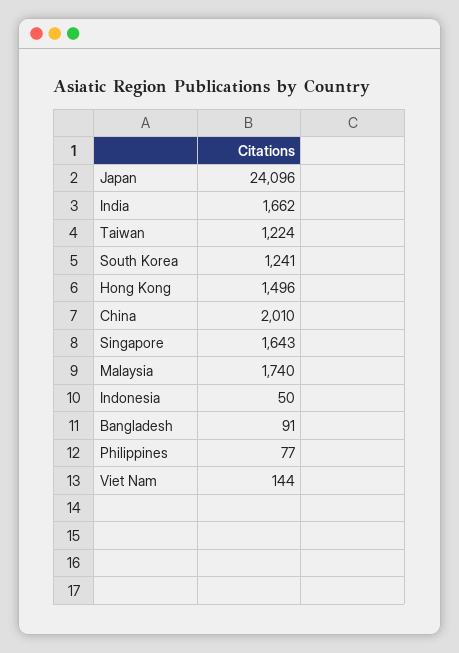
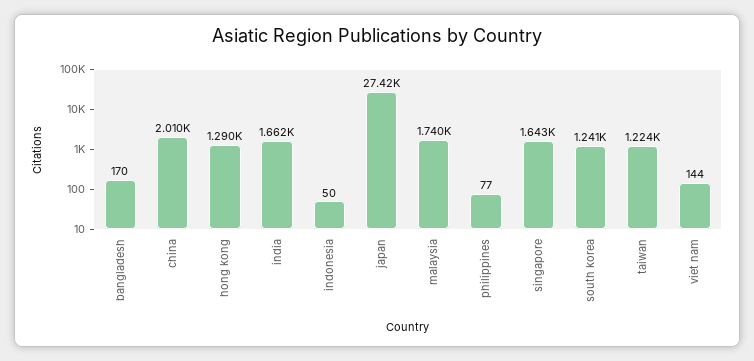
Japan: 24096 -> 27420
Hong Kong: 1496 -> 1290
Bangladesh: 91 -> 170

